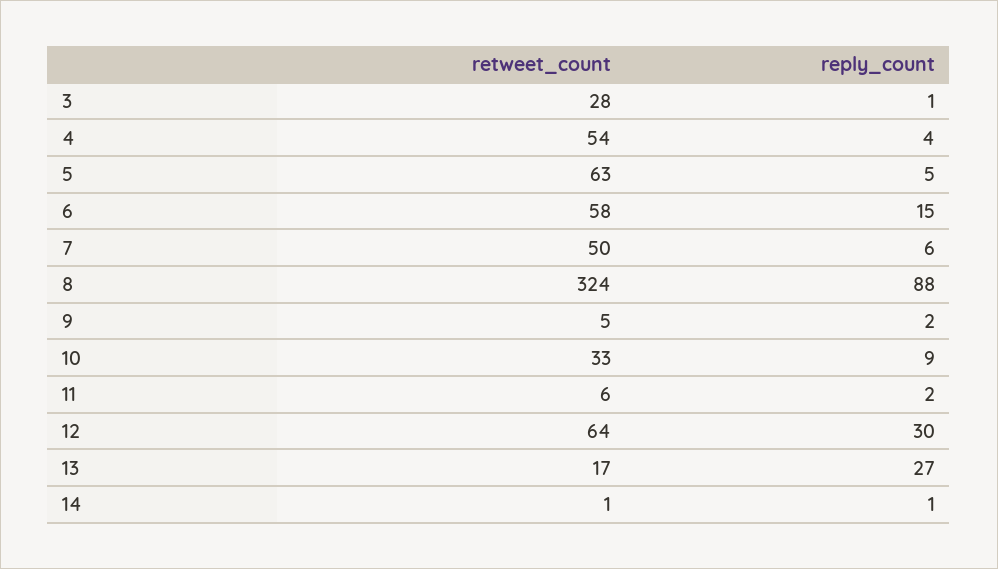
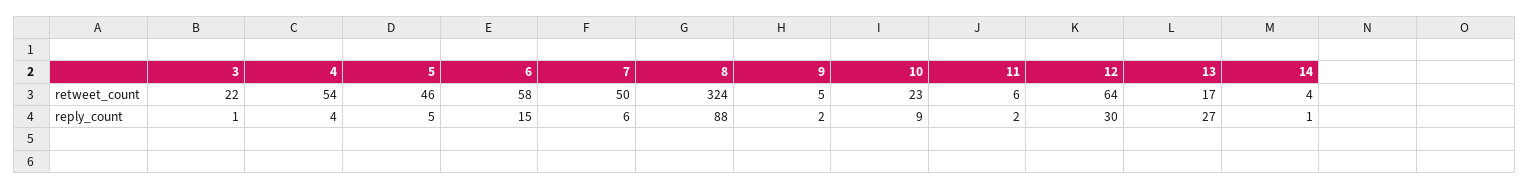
retweet_count, 3: 28 -> 22
retweet_count, 5: 63 -> 46
retweet_count, 10: 33 -> 23
retweet_count, 14: 1 -> 4

